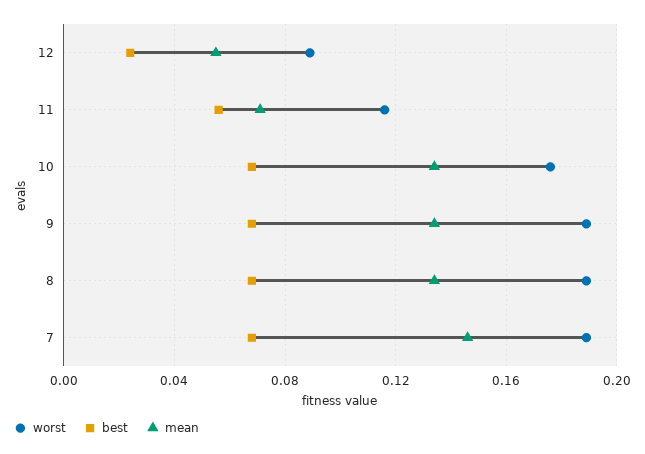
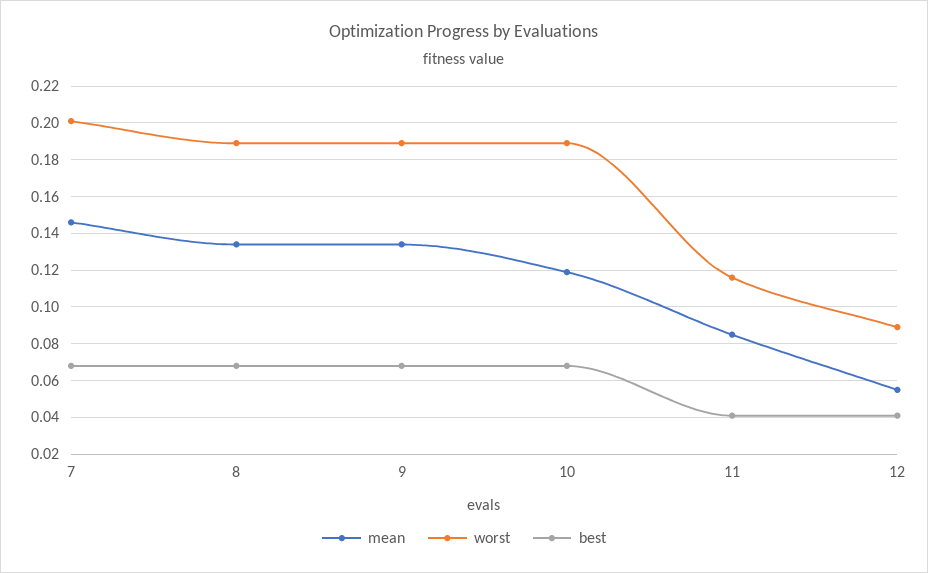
best, 12: 0.025 -> 0.04
best, 11: 0.055 -> 0.04
mean, 11: 0.07 -> 0.085
worst, 10: 0.175 -> 0.19
mean, 10: 0.135 -> 0.12
worst, 7: 0.19 -> 0.2

